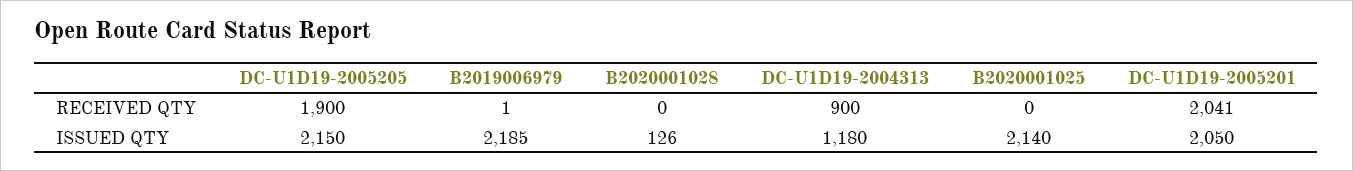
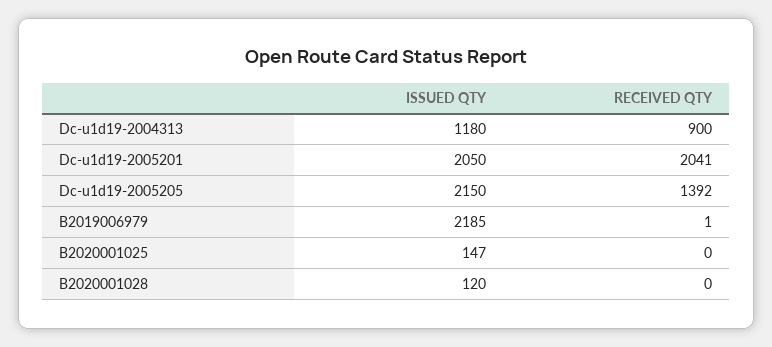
DC-U1D19-2005205, RECEIVED QTY: 1900 -> 1392
B2020001028, ISSUED QTY: 126 -> 120
B2020001025, ISSUED QTY: 2140 -> 147

